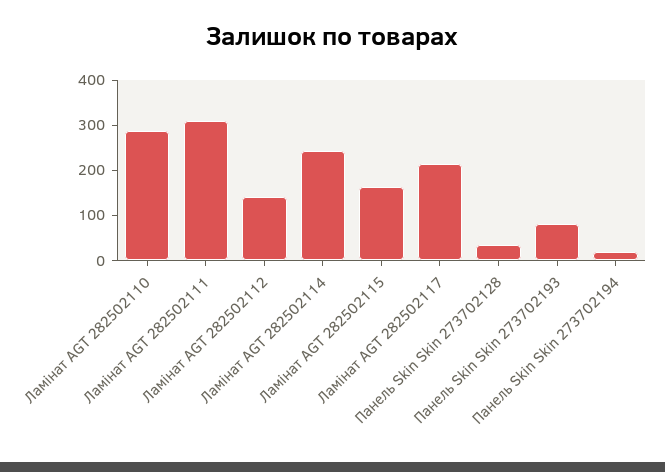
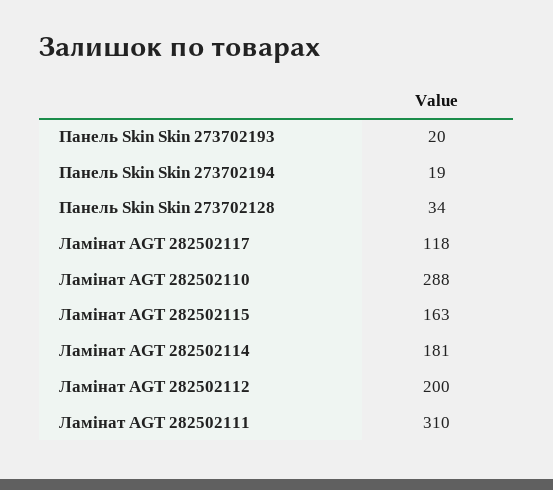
Ламінат AGT 282502112: 140 -> 200
Ламінат AGT 282502114: 240 -> 181
Ламінат AGT 282502117: 220 -> 118
Панель Skin Skin 273702193: 80 -> 20

